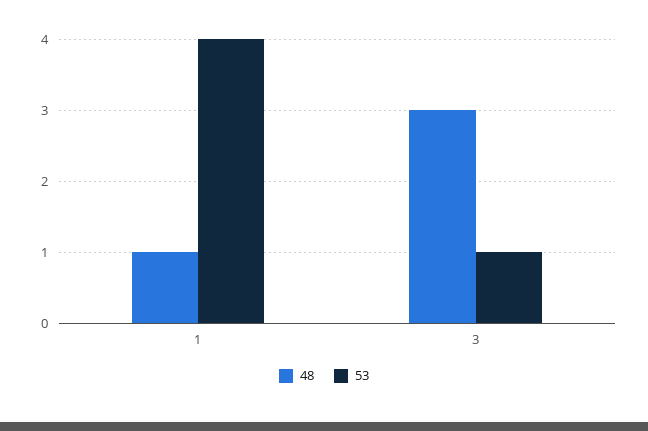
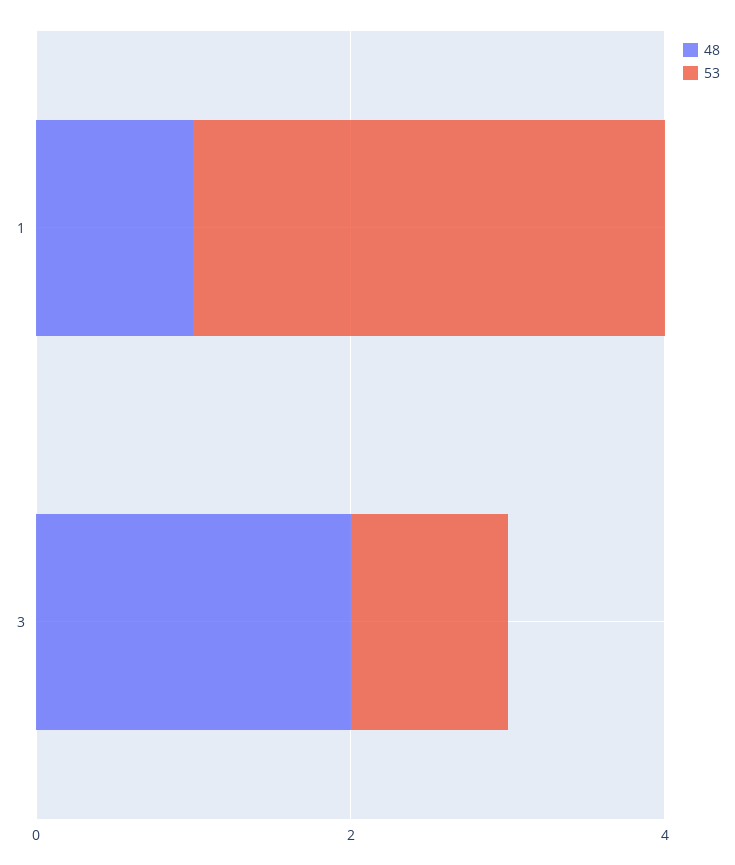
53, 1: 4 -> 3
48, 3: 3 -> 2

